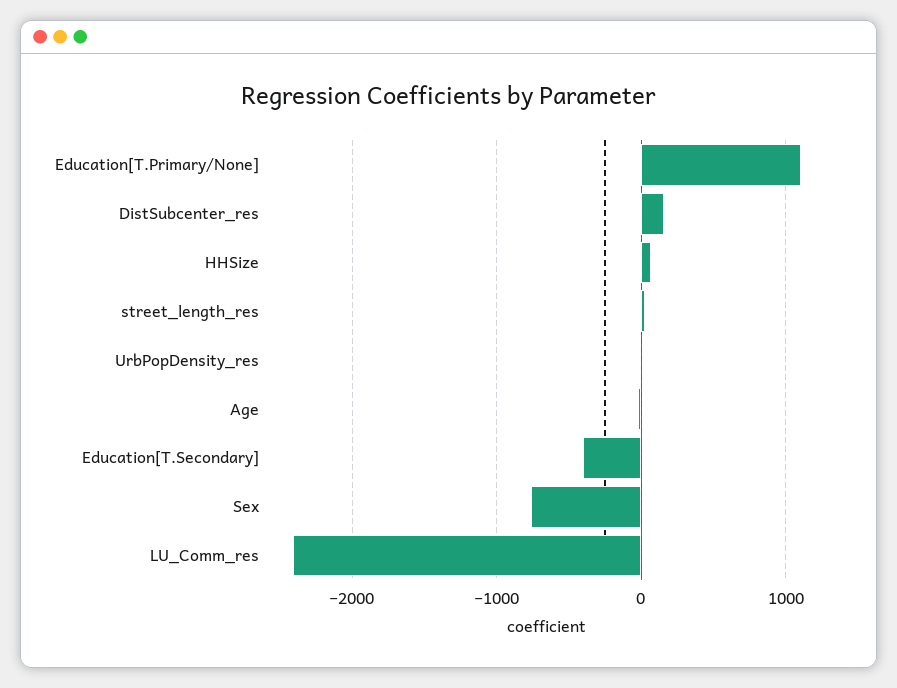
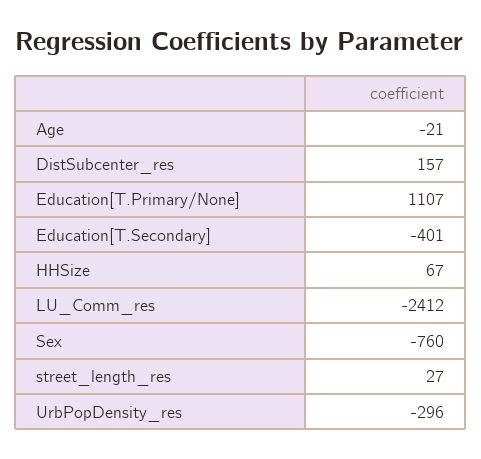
UrbPopDensity_res: 0 -> -296

